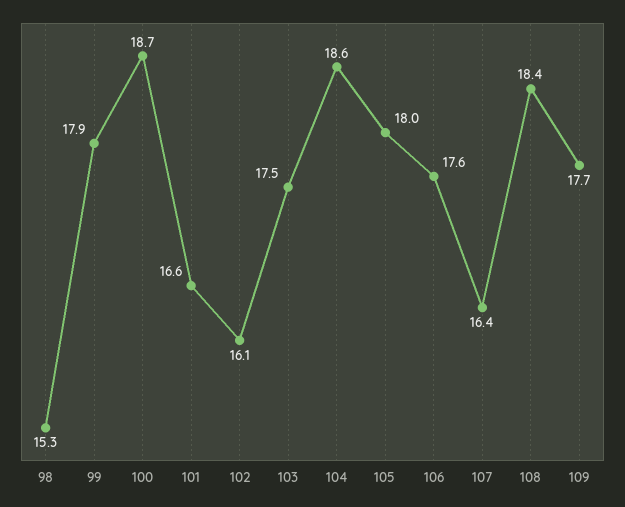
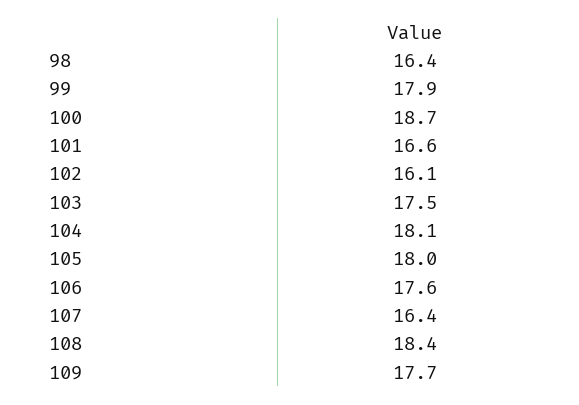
98: 15.3 -> 16.4
104: 18.6 -> 18.1

